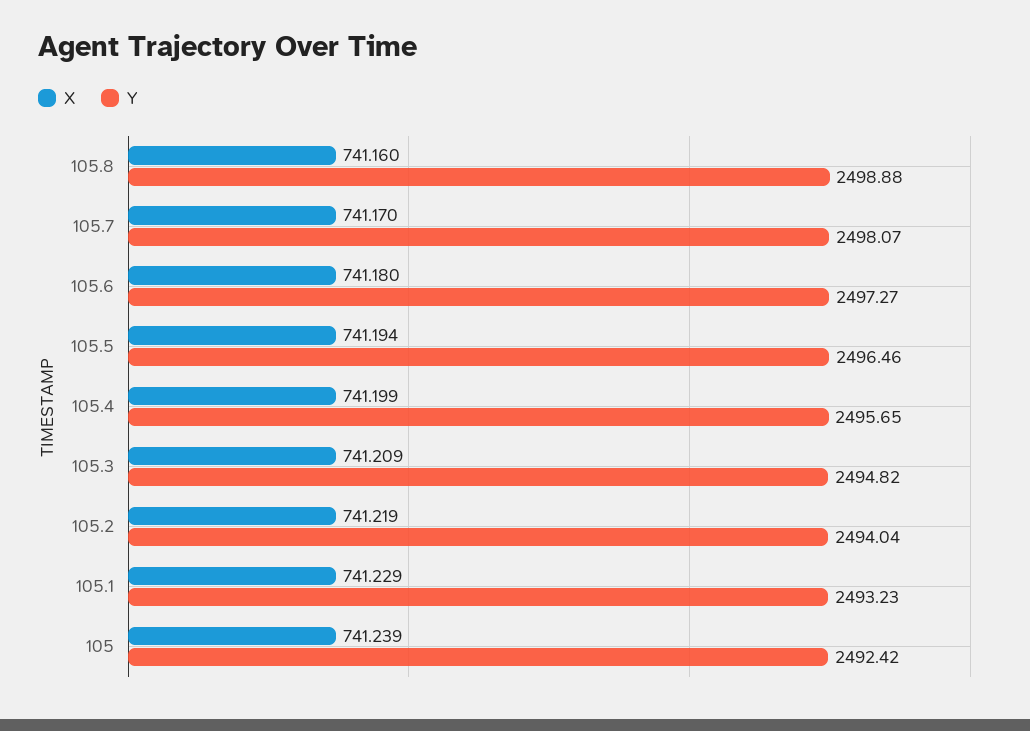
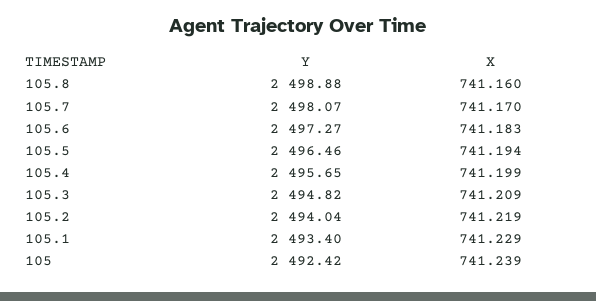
X, 105.6: 741.18 -> 741.183
Y, 105.1: 2493.23 -> 2493.4

